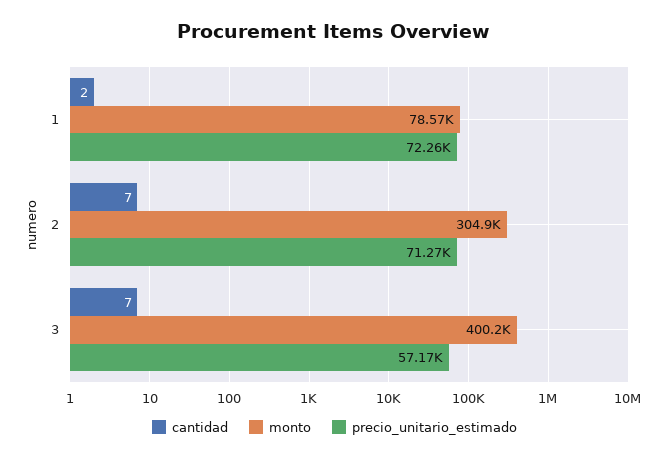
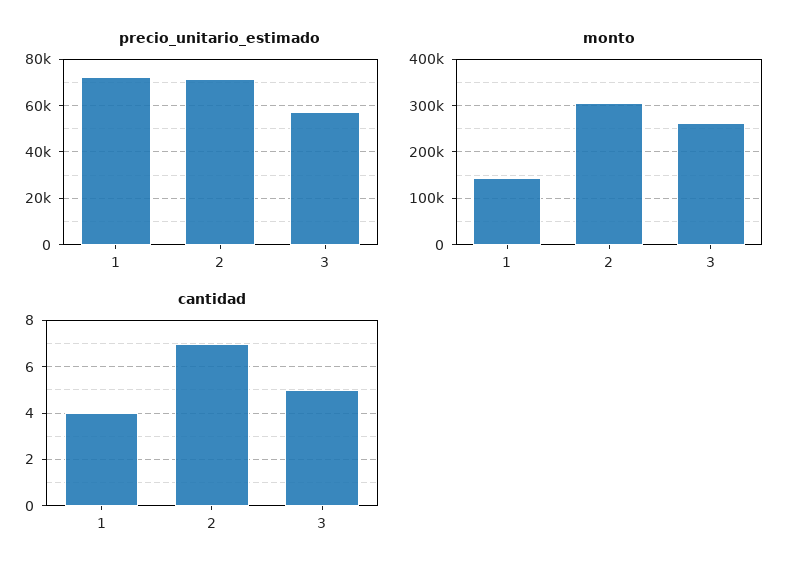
cantidad, 1: 2 -> 4
monto, 1: 78570 -> 140000
cantidad, 3: 7 -> 5
monto, 3: 400200 -> 260000

